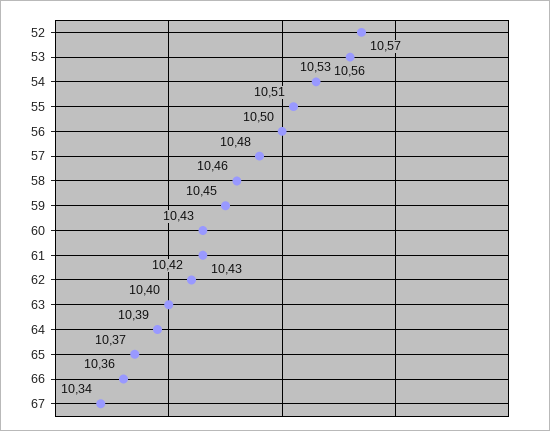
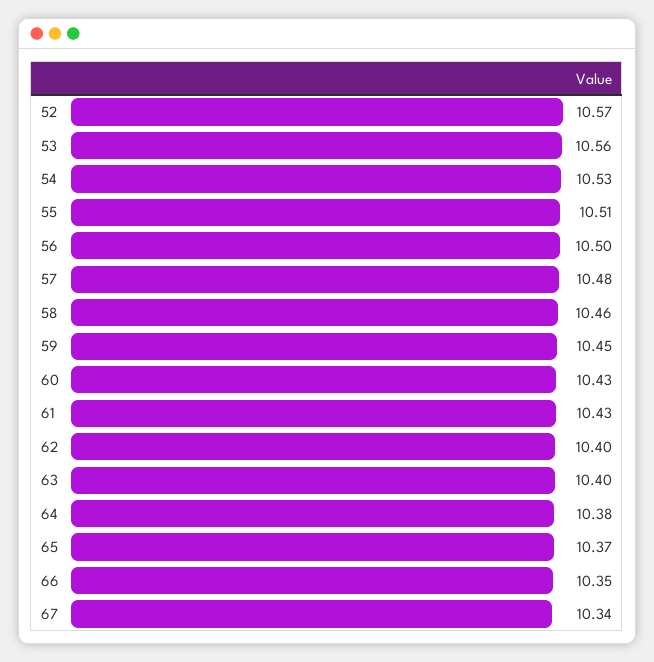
62: 10.42 -> 10.4
64: 10.39 -> 10.38
66: 10.36 -> 10.35

